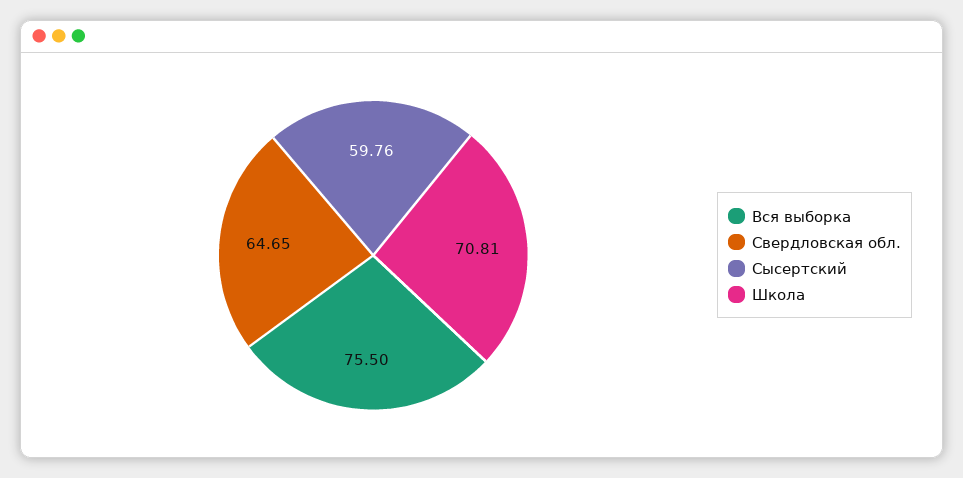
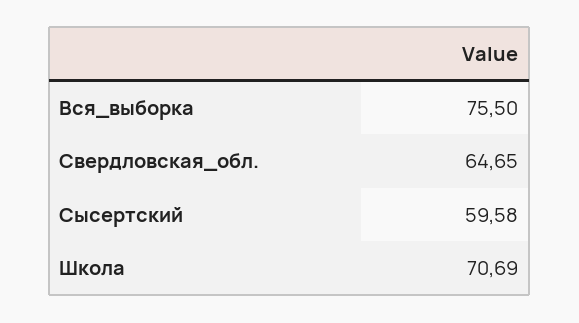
Сысертский: 59.76 -> 59.58
Школа: 70.81 -> 70.69

